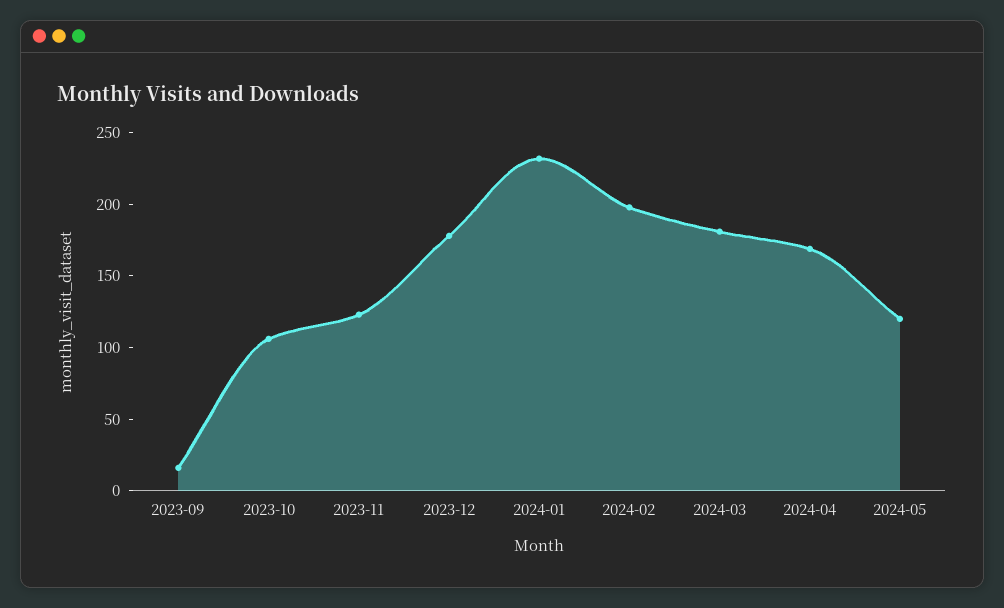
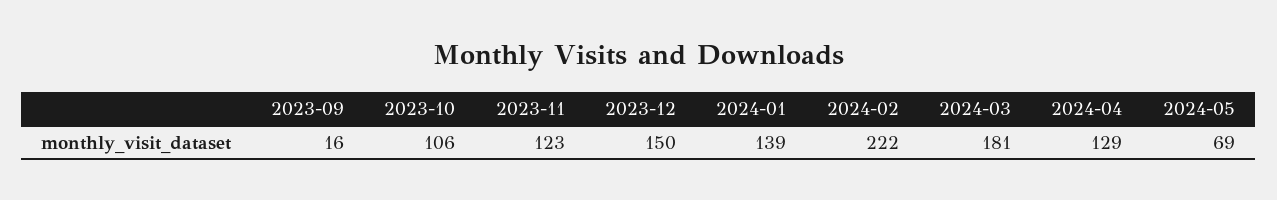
2023-12: 180 -> 150
2024-01: 230 -> 139
2024-02: 200 -> 222
2024-04: 170 -> 129
2024-05: 120 -> 69

